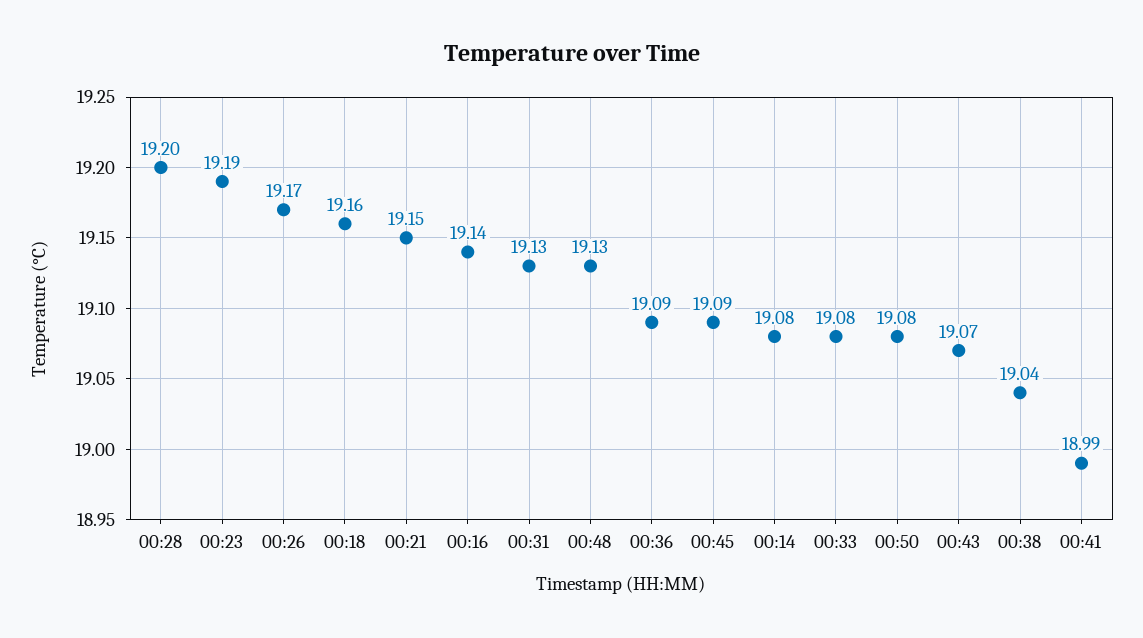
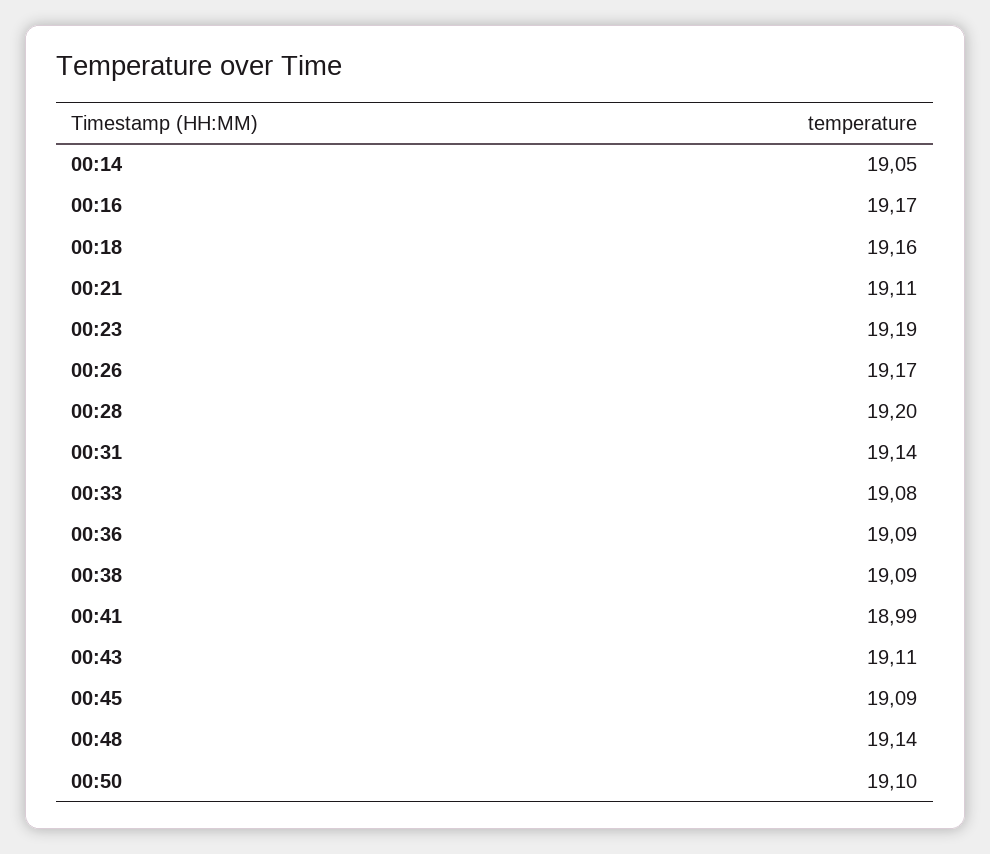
00:21: 19.15 -> 19.11
00:16: 19.14 -> 19.17
00:31: 19.13 -> 19.14
00:48: 19.13 -> 19.14
00:14: 19.08 -> 19.05
00:50: 19.08 -> 19.1
00:43: 19.07 -> 19.11
00:38: 19.04 -> 19.09

